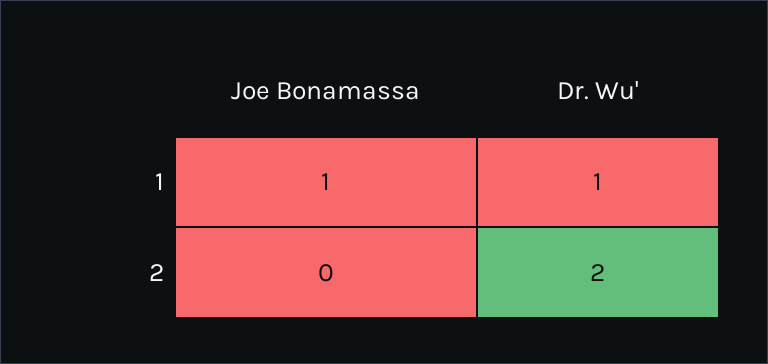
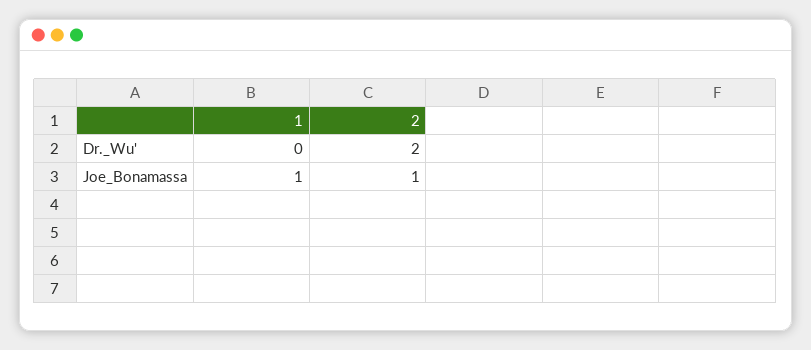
Dr. Wu', 1: 1 -> 0
Joe Bonamassa, 2: 0 -> 1

